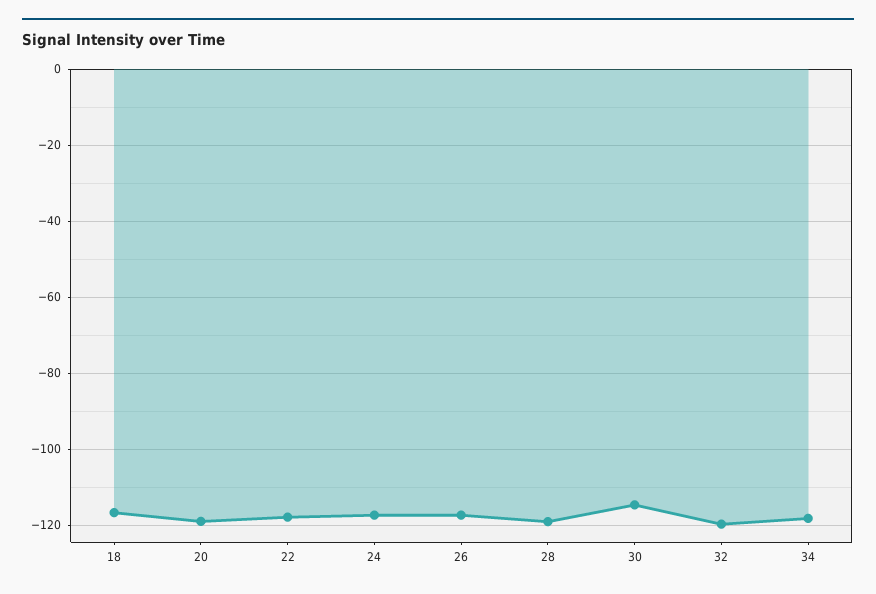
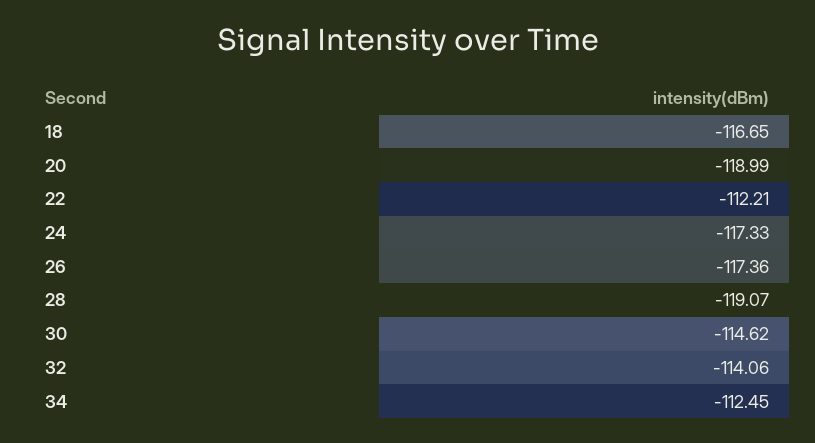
22: -118 -> -112.21
32: -120 -> -114.06
34: -118 -> -112.45

